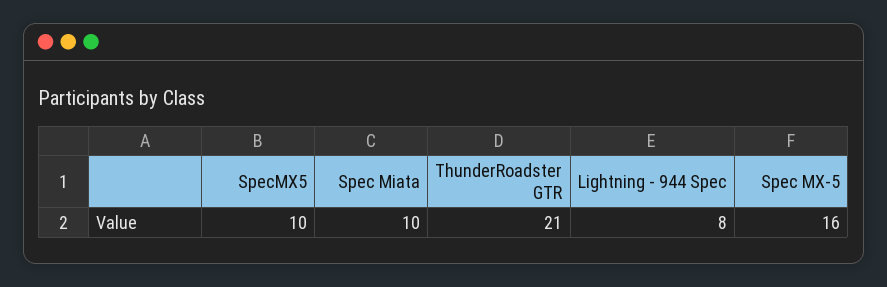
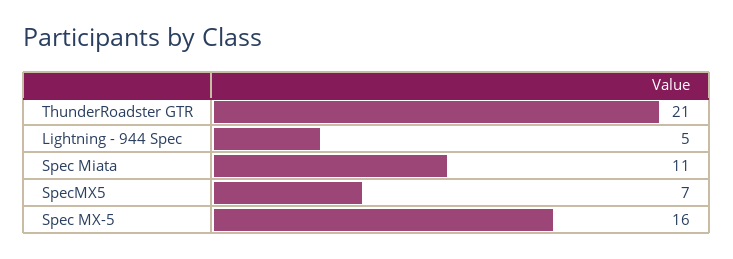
SpecMX5: 10 -> 7
Spec Miata: 10 -> 11
Lightning - 944 Spec: 8 -> 5

